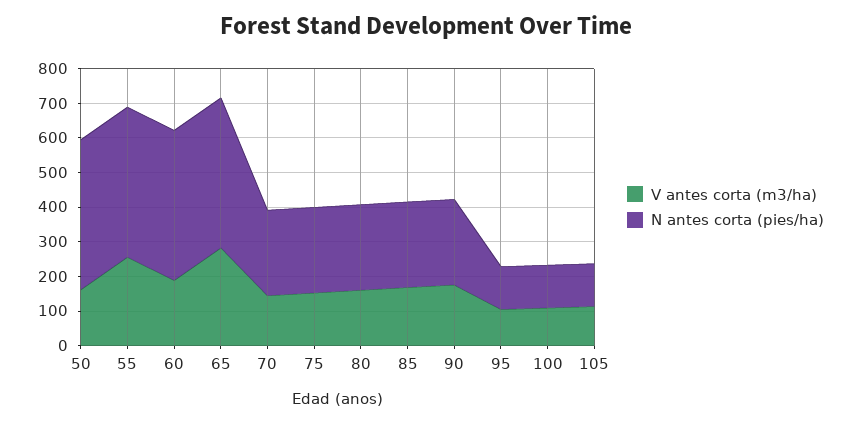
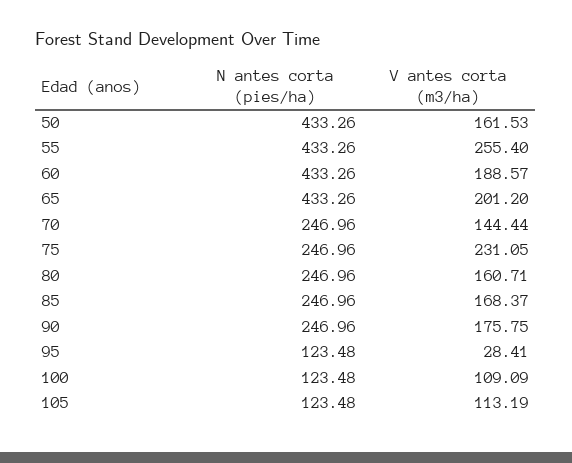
V antes corta (m3/ha), 65: 275 -> 201.2
V antes corta (m3/ha), 75: 150 -> 231.05
V antes corta (m3/ha), 95: 100 -> 28.41

